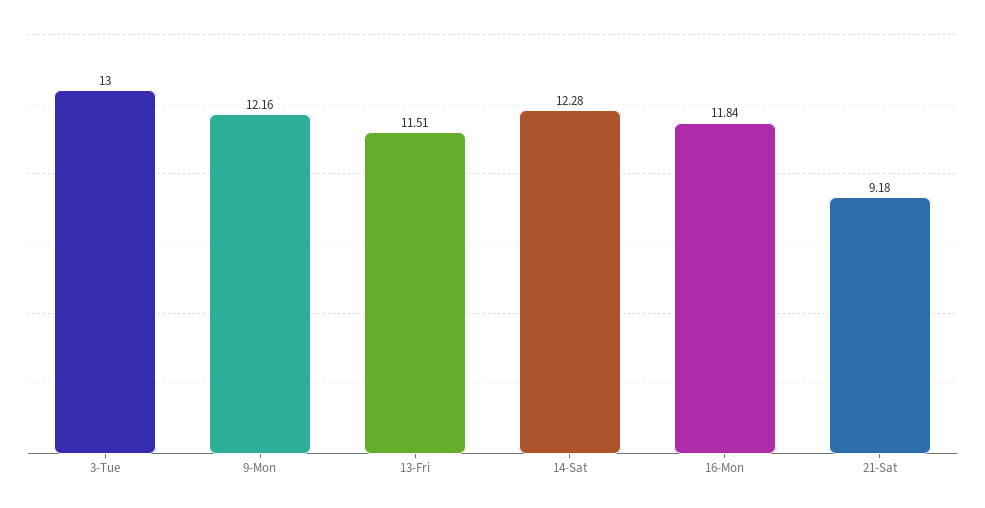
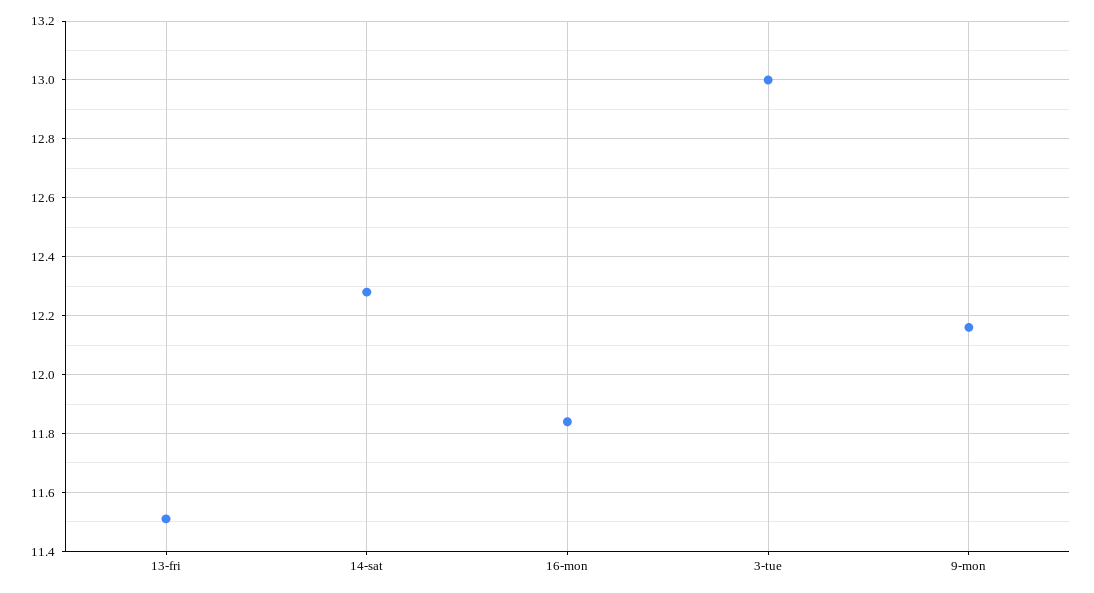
21-Sat: 9.18 -> none

